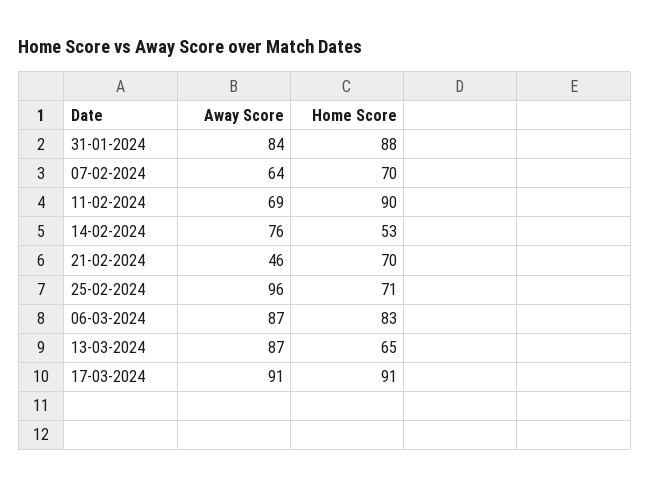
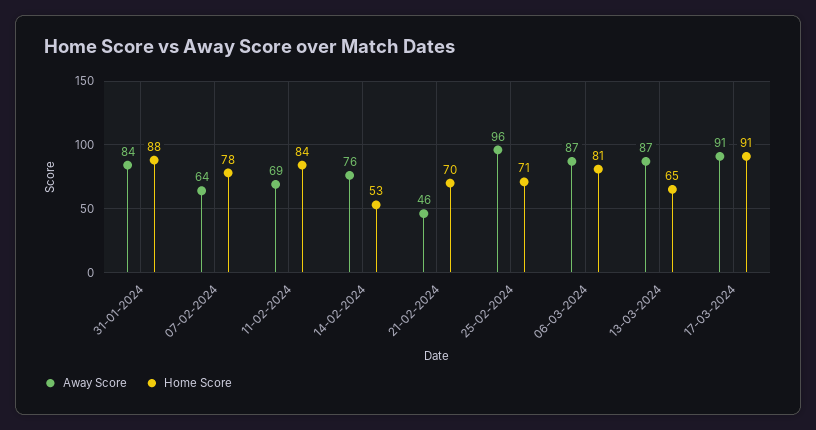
Home Score, 07-02-2024: 70 -> 78
Home Score, 11-02-2024: 90 -> 84
Home Score, 06-03-2024: 83 -> 81

